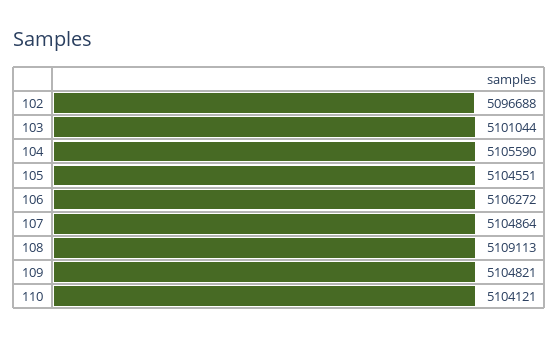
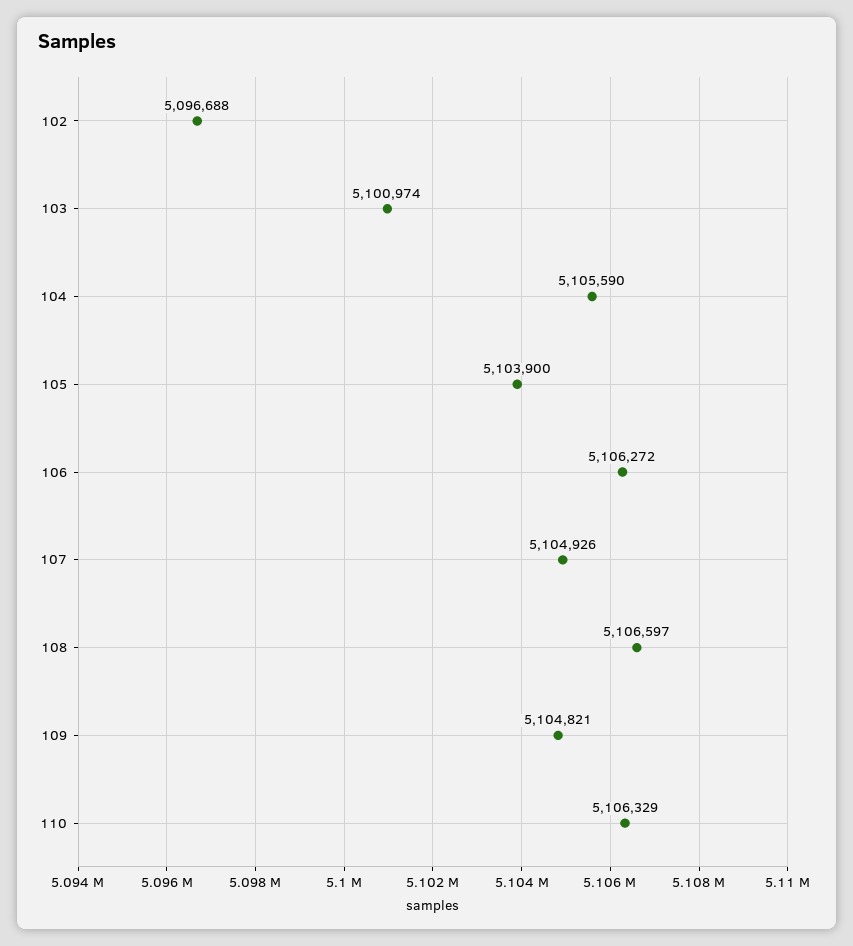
103: 5101044 -> 5100974
105: 5104551 -> 5103900
107: 5104864 -> 5104926
108: 5109113 -> 5106597
110: 5104121 -> 5106329

